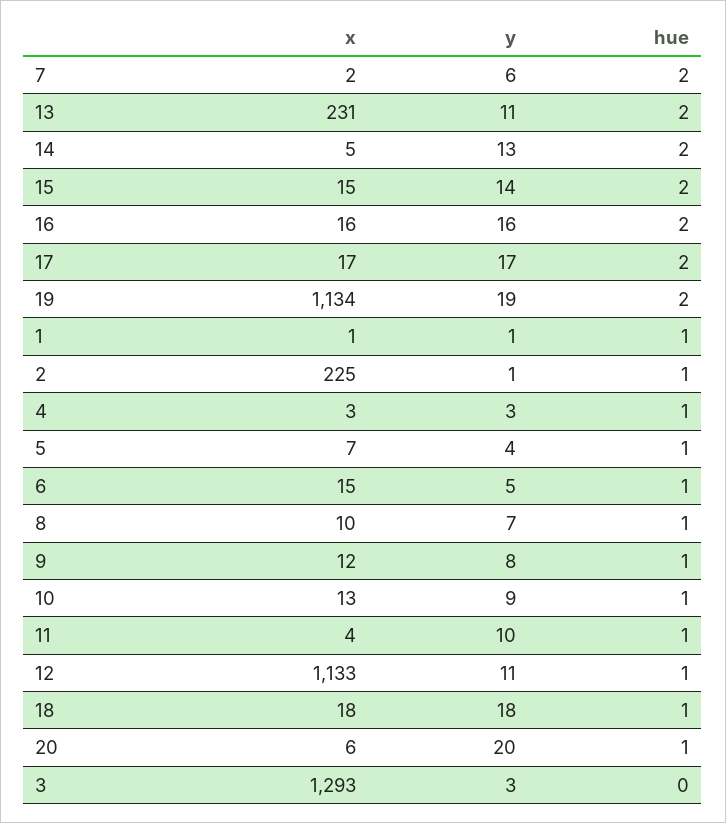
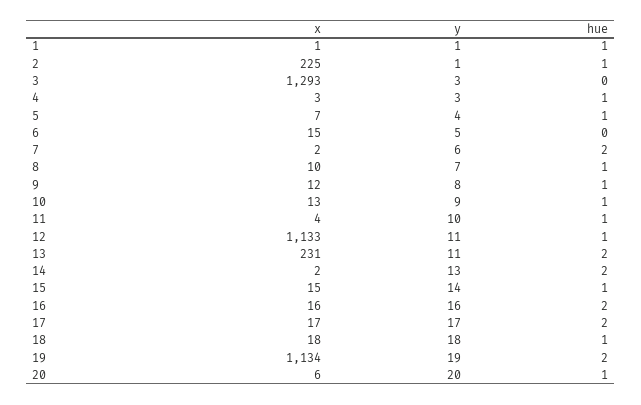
x, 14: 5 -> 2
hue, 15: 2 -> 1
hue, 6: 1 -> 0

